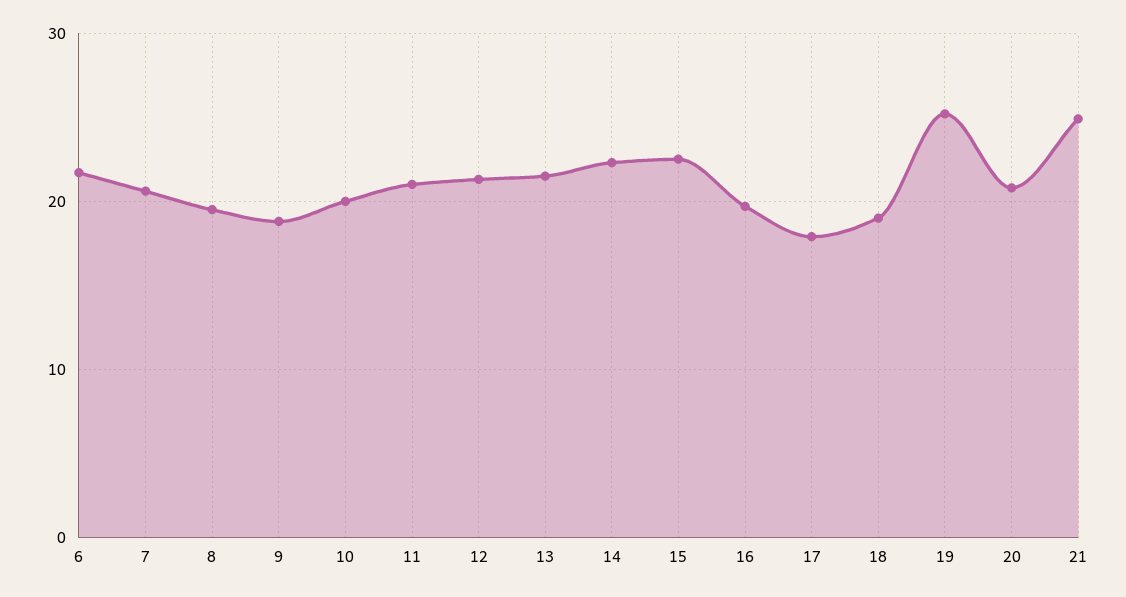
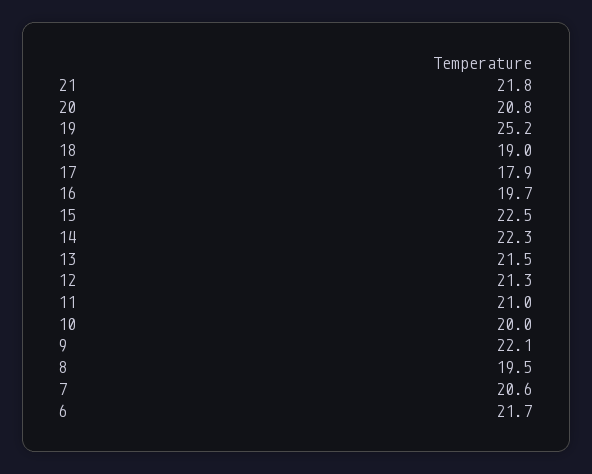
9: 19 -> 22.1
21: 25 -> 21.8

